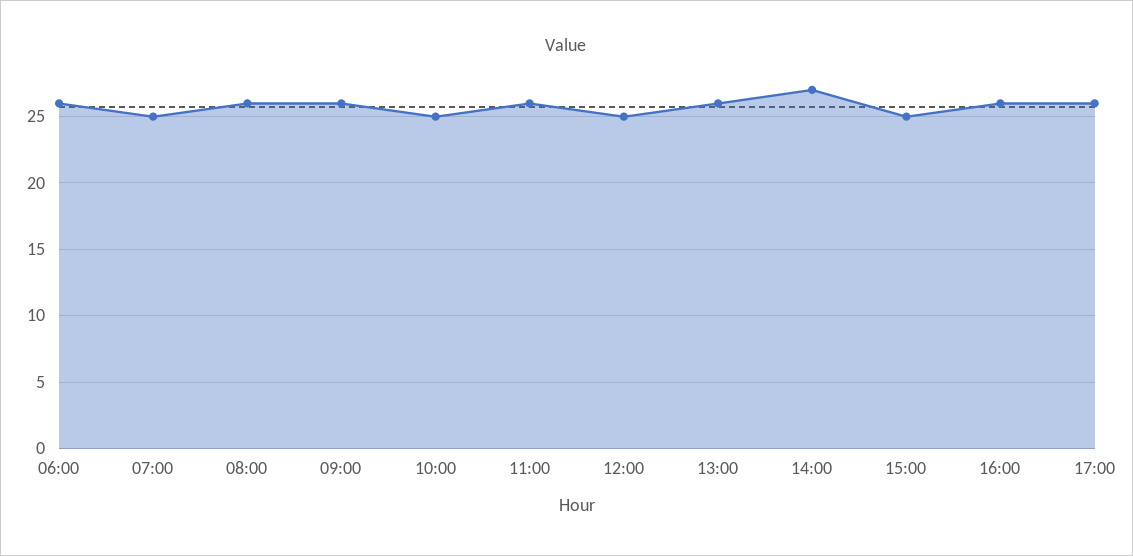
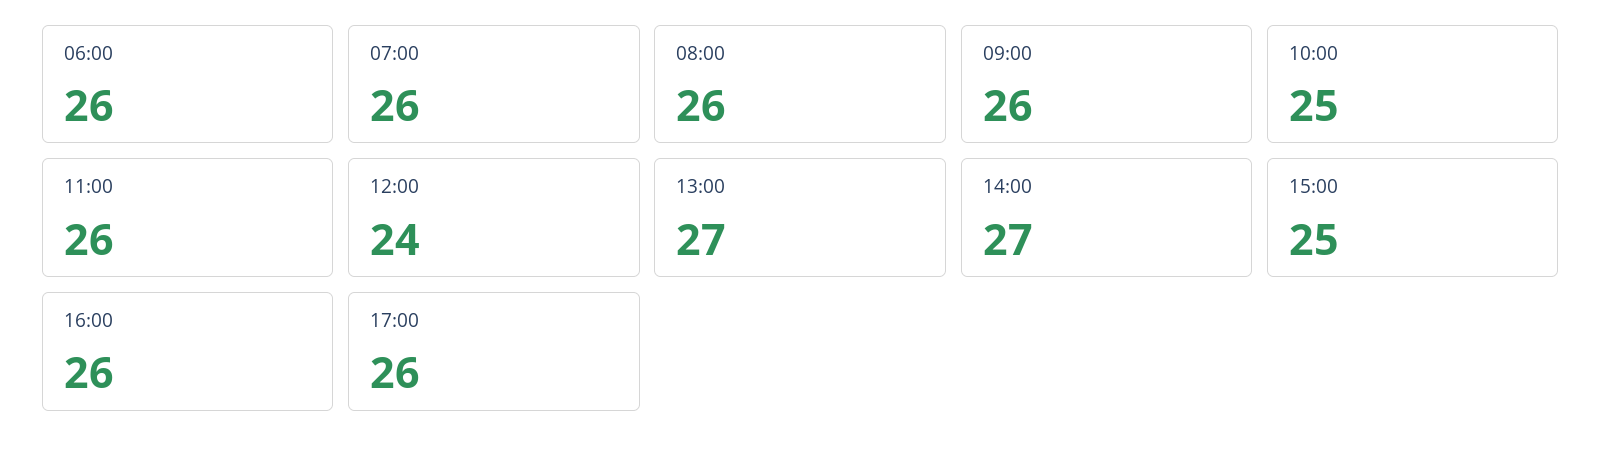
07:00: 25 -> 26
12:00: 25 -> 24
13:00: 26 -> 27

